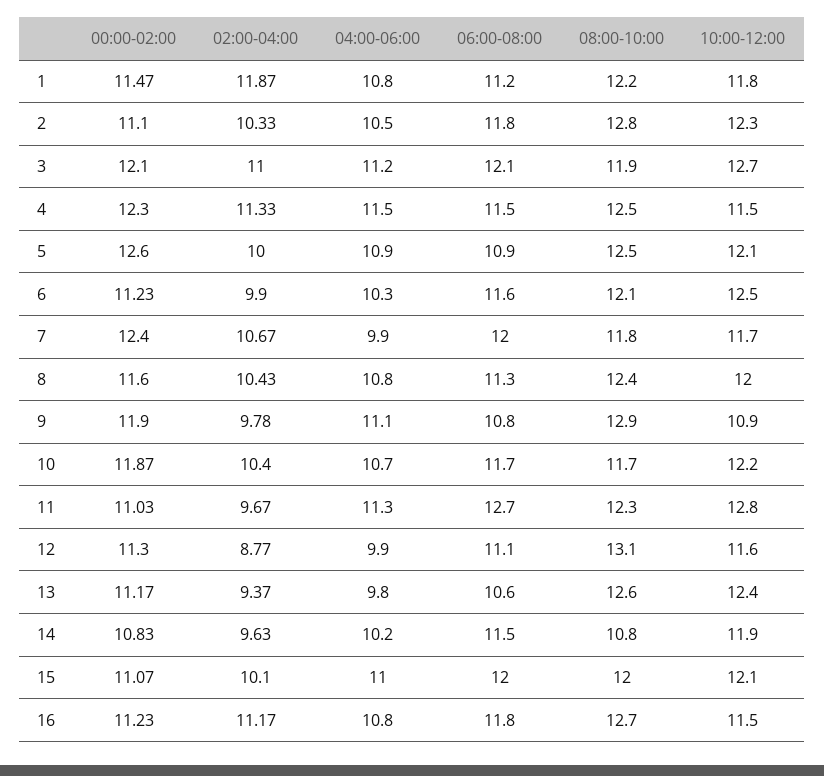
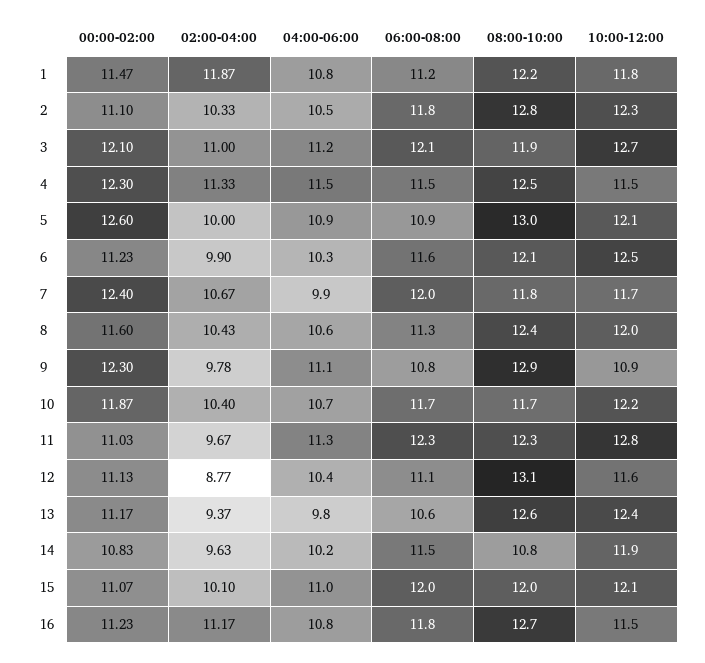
08:00-10:00, 5: 12.5 -> 13
04:00-06:00, 8: 10.8 -> 10.6
00:00-02:00, 9: 11.9 -> 12.3
06:00-08:00, 11: 12.7 -> 12.3
00:00-02:00, 12: 11.3 -> 11.13
04:00-06:00, 12: 9.9 -> 10.4

